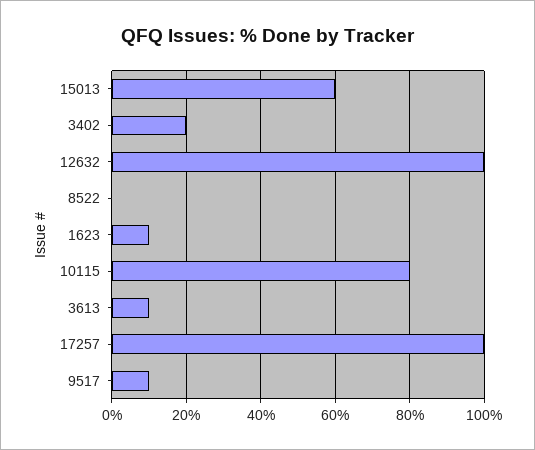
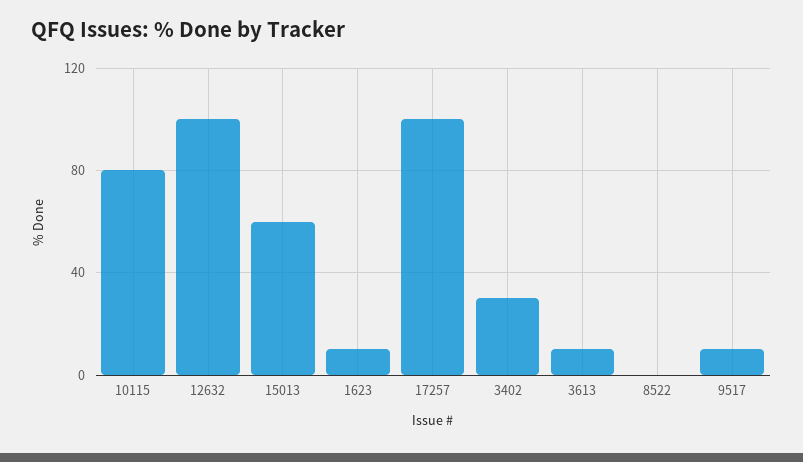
3402: 20 -> 30

